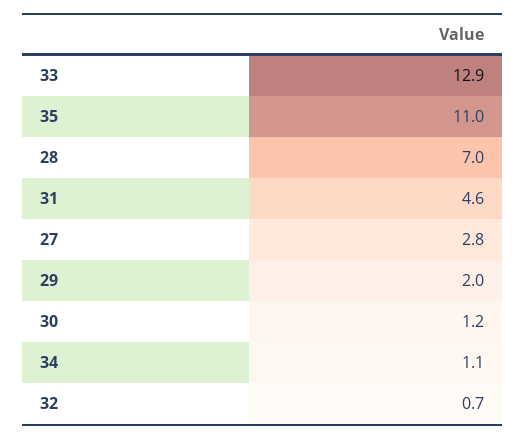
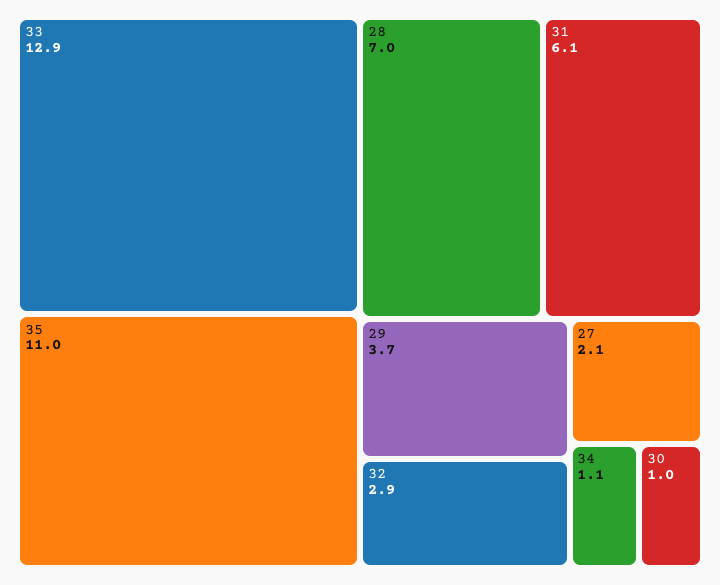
31: 4.6 -> 6.1
27: 2.8 -> 2.1
29: 2 -> 3.7
30: 1.2 -> 1
32: 0.7 -> 2.9

